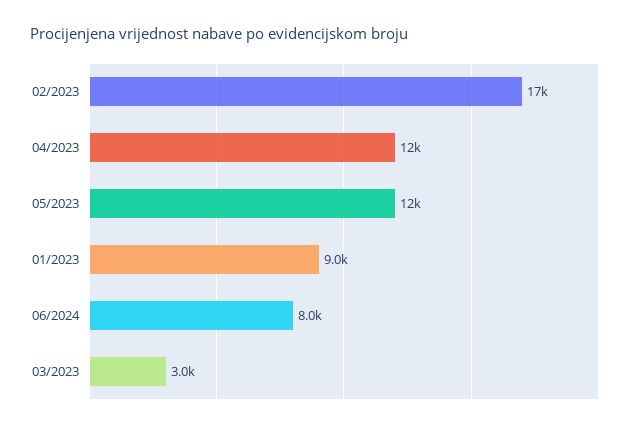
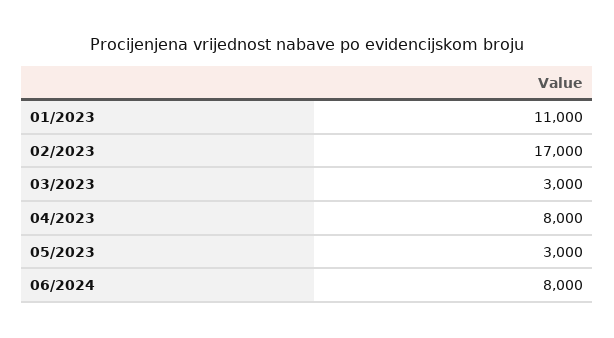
04/2023: 12000 -> 8000
05/2023: 12000 -> 3000
01/2023: 9000 -> 11000

